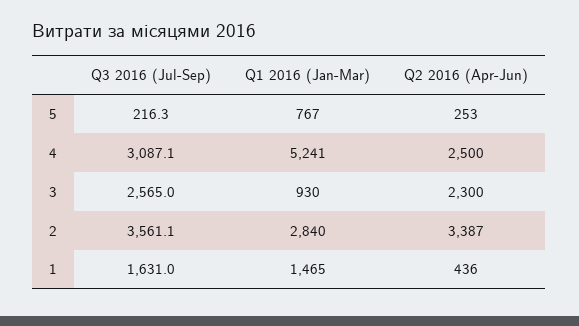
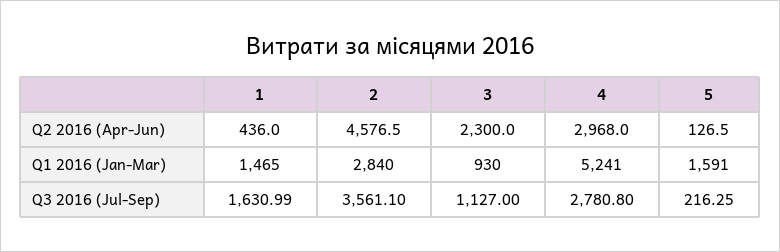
Q1 2016 (Jan-Mar), 5: 767 -> 1591
Q2 2016 (Apr-Jun), 5: 253 -> 126.5
Q3 2016 (Jul-Sep), 4: 3087.1 -> 2780.8
Q2 2016 (Apr-Jun), 4: 2500 -> 2968
Q3 2016 (Jul-Sep), 3: 2565 -> 1127
Q2 2016 (Apr-Jun), 2: 3387 -> 4576.5

